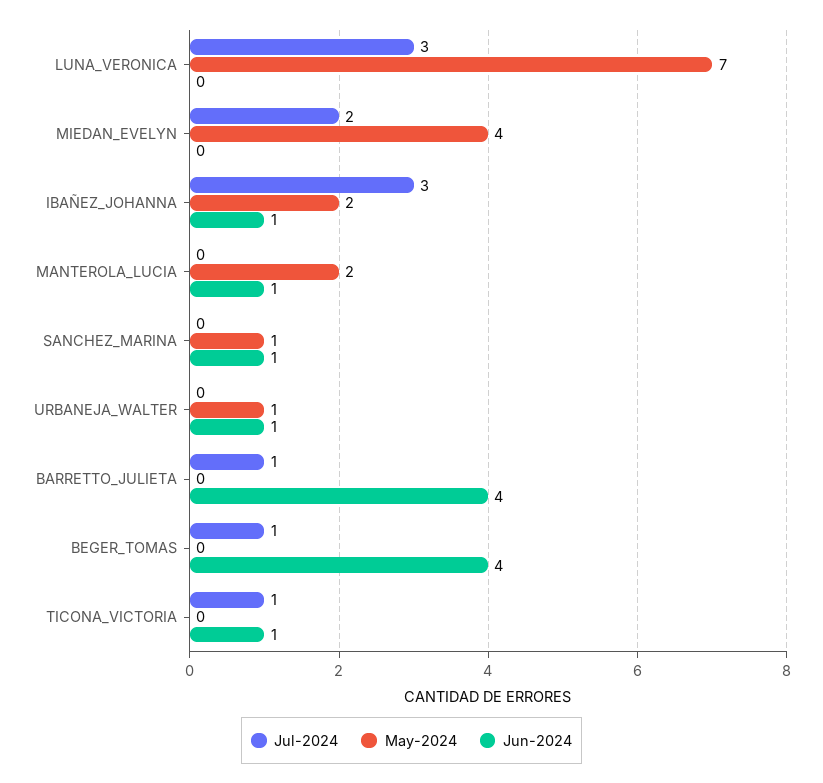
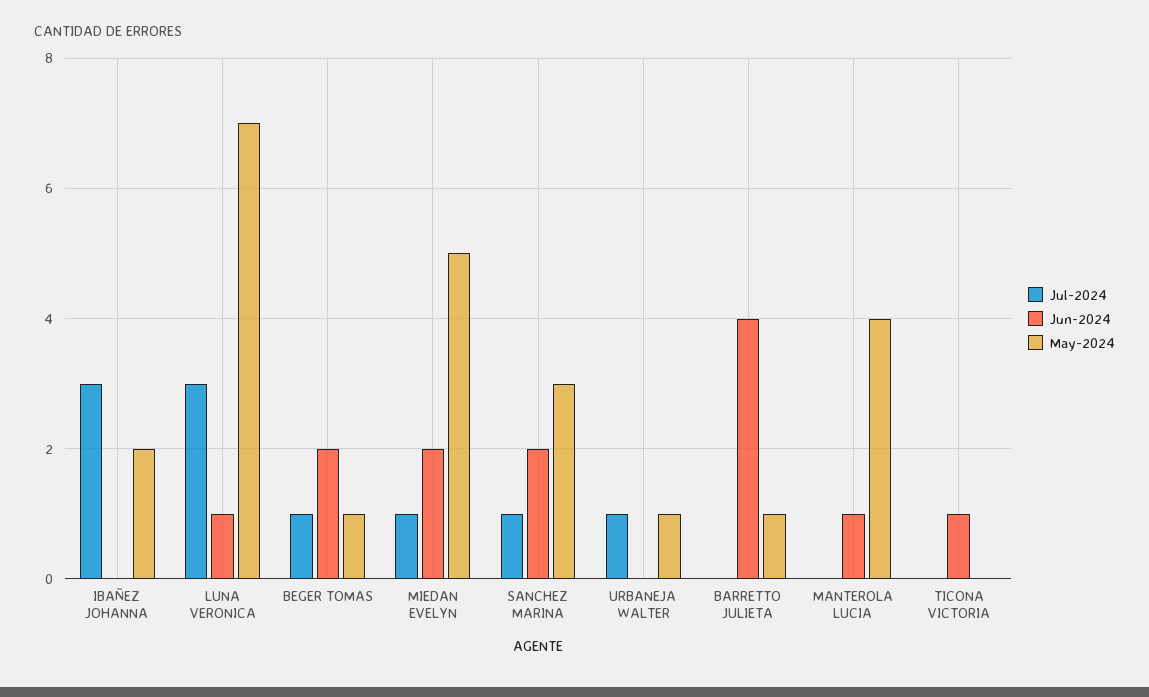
Jun-2024, LUNA_VERONICA: 0 -> 1
Jul-2024, MIEDAN_EVELYN: 2 -> 1
May-2024, MIEDAN_EVELYN: 4 -> 5
Jun-2024, MIEDAN_EVELYN: 0 -> 2
Jun-2024, IBAÑEZ_JOHANNA: 1 -> 0
May-2024, MANTEROLA_LUCIA: 2 -> 4
Jul-2024, SANCHEZ_MARINA: 0 -> 1
May-2024, SANCHEZ_MARINA: 1 -> 3
Jun-2024, SANCHEZ_MARINA: 1 -> 2
Jul-2024, URBANEJA_WALTER: 0 -> 1
Jun-2024, URBANEJA_WALTER: 1 -> 0
Jul-2024, BARRETTO_JULIETA: 1 -> 0
May-2024, BARRETTO_JULIETA: 0 -> 1
May-2024, BEGER_TOMAS: 0 -> 1
Jun-2024, BEGER_TOMAS: 4 -> 2
Jul-2024, TICONA_VICTORIA: 1 -> 0

